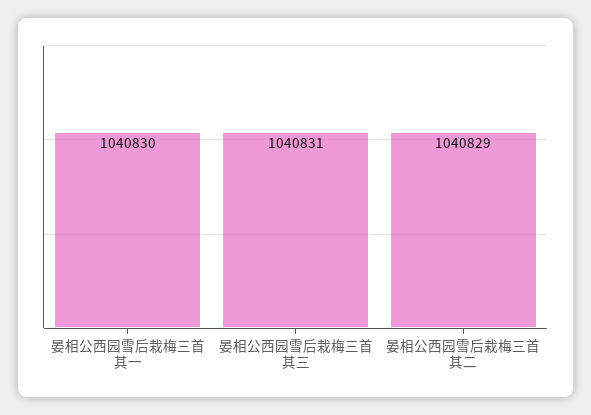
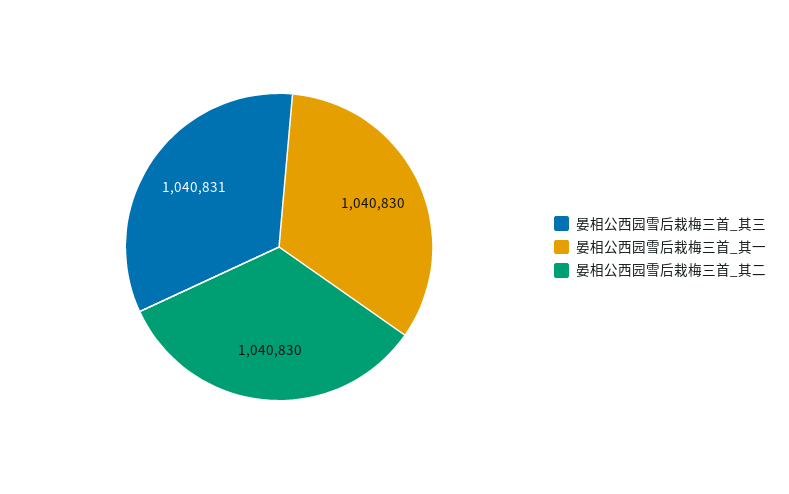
晏相公西园雪后栽梅三首 其二: 1040829 -> 1040830

